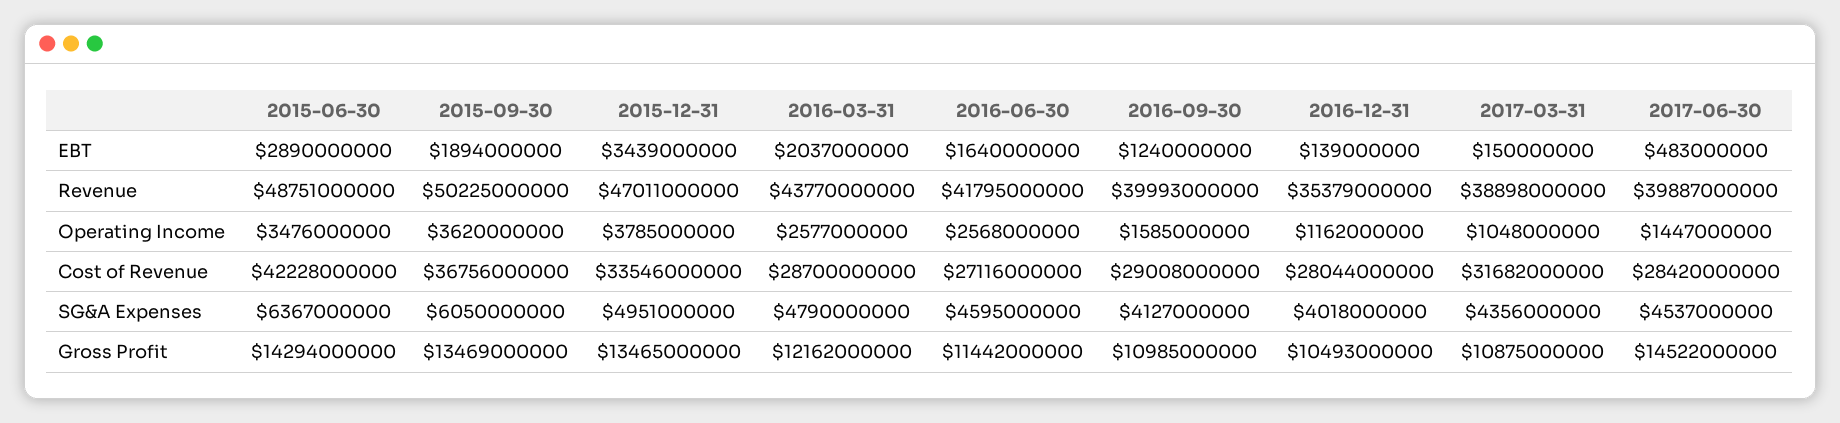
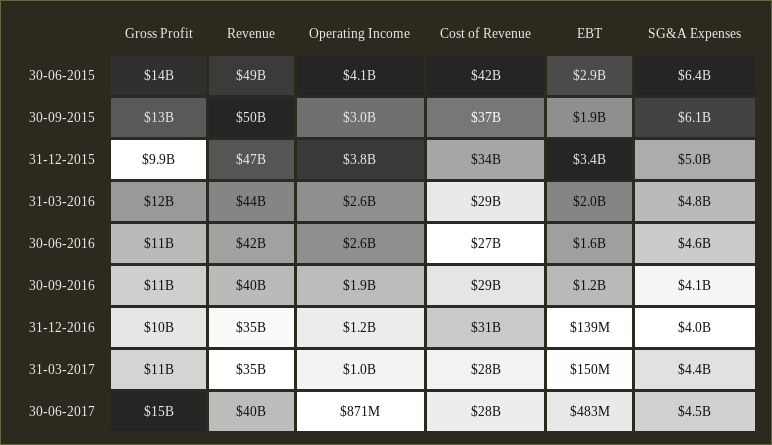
2017-03-31, Revenue: 38898000000 -> 35000000000
2015-06-30, Operating Income: 3476000000 -> 4100000000
2015-09-30, Operating Income: 3620000000 -> 3000000000
2016-09-30, Operating Income: 1585000000 -> 1900000000
2017-06-30, Operating Income: 1447000000 -> 871000000
2016-12-31, Cost of Revenue: 28044000000 -> 31000000000
2017-03-31, Cost of Revenue: 31682000000 -> 28000000000
2015-12-31, Gross Profit: 13465000000 -> 9900000000

